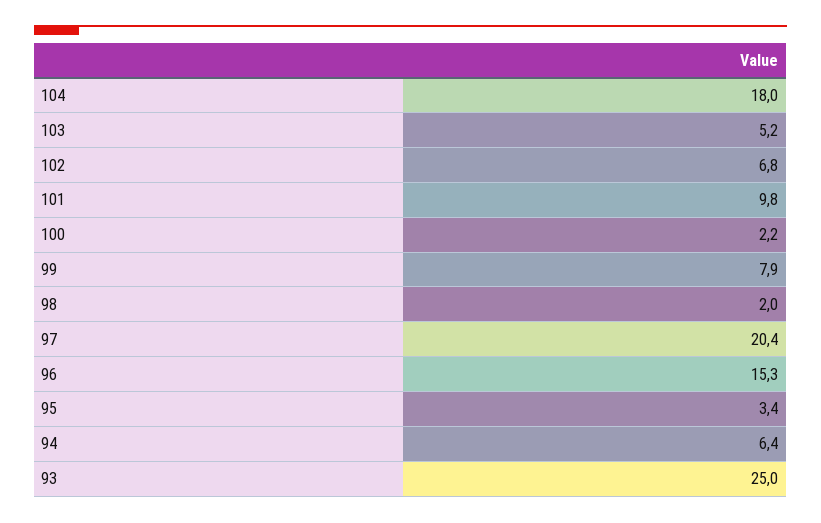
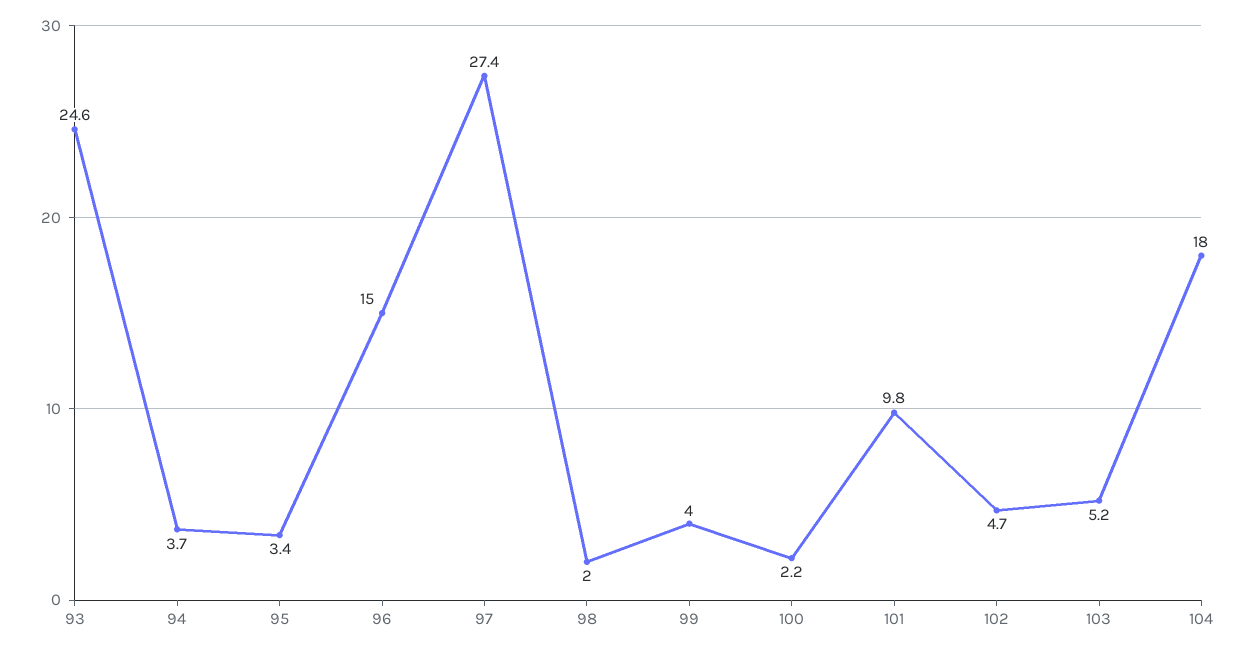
102: 6.8 -> 4.7
99: 7.9 -> 4
97: 20.4 -> 27.4
96: 15.3 -> 15
94: 6.4 -> 3.7
93: 25 -> 24.6

